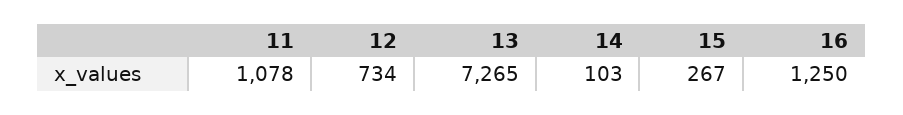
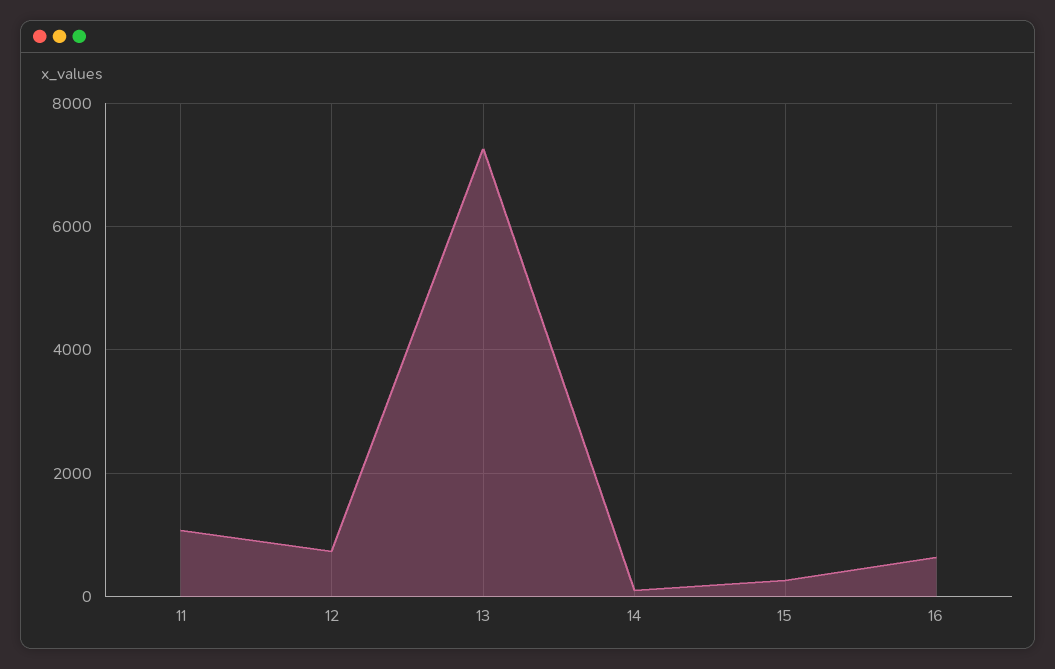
16: 1250 -> 600

